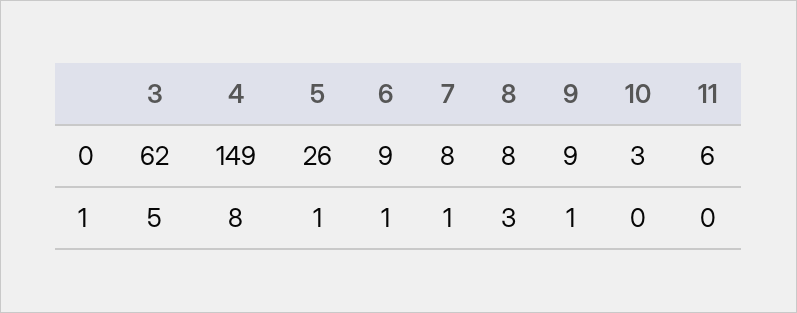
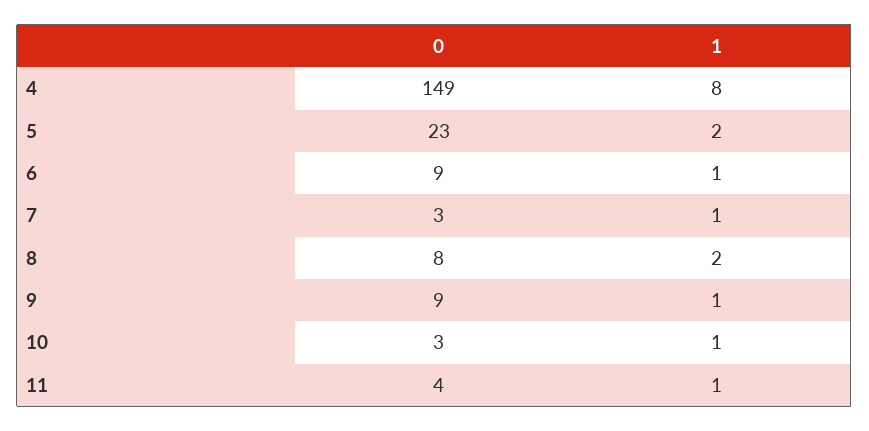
3, 0: 62 -> none
5, 0: 26 -> 23
7, 0: 8 -> 3
11, 0: 6 -> 4
3, 1: 5 -> none
5, 1: 1 -> 2
8, 1: 3 -> 2
10, 1: 0 -> 1
11, 1: 0 -> 1

